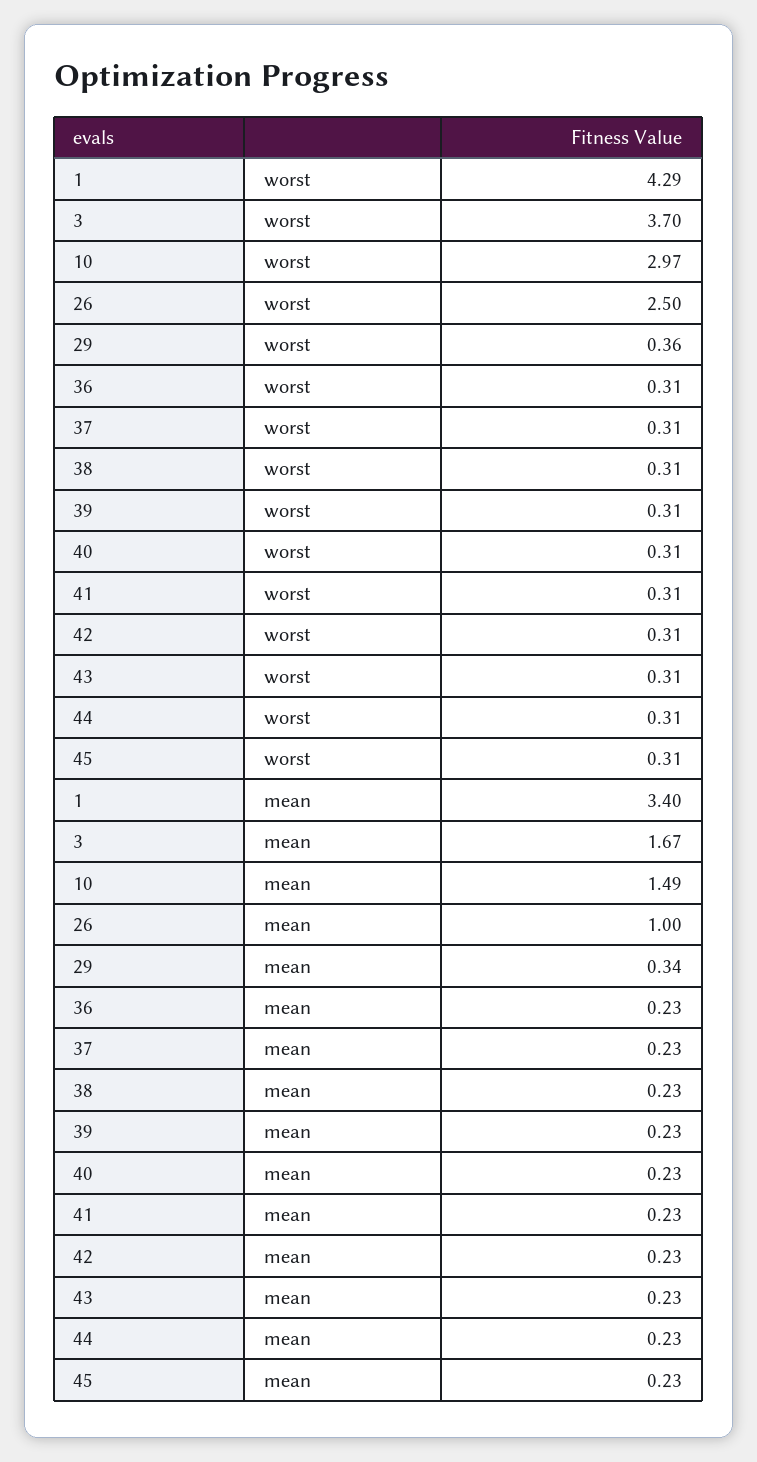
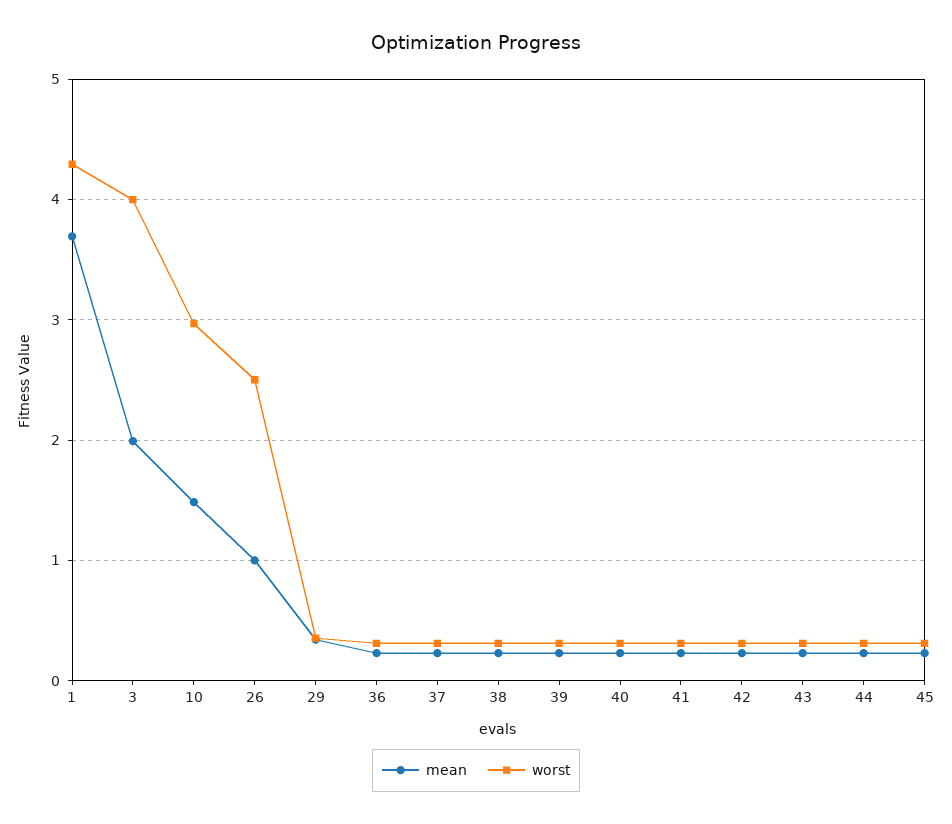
worst, 3: 3.7 -> 4
mean, 1: 3.4 -> 3.7
mean, 3: 1.67 -> 2

